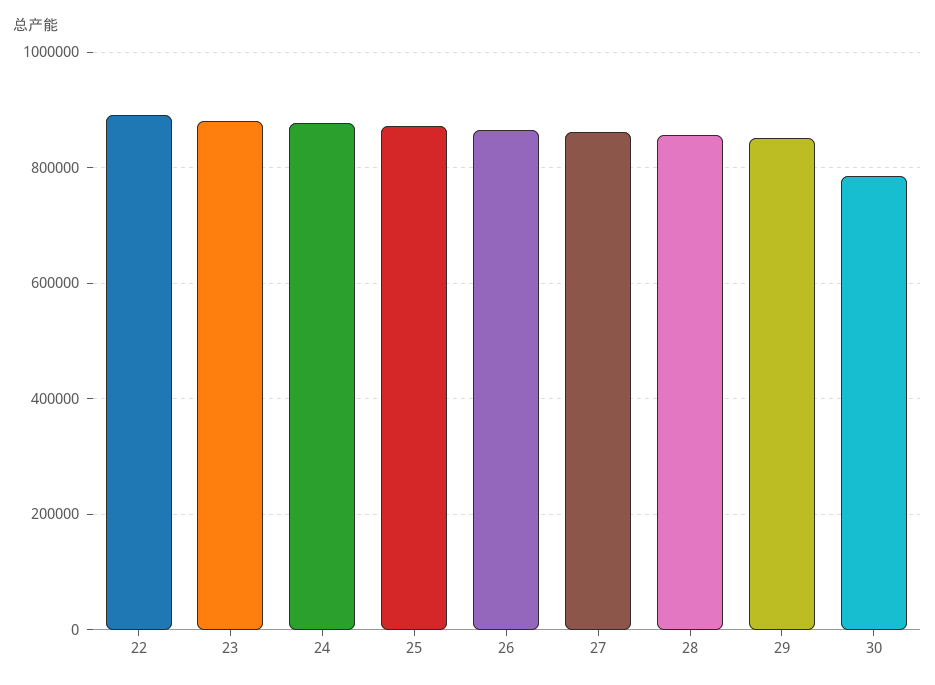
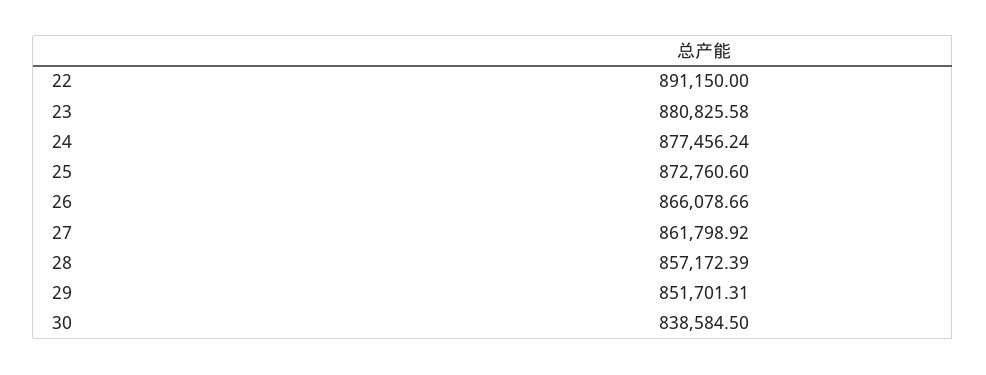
30: 780000 -> 838584.5

